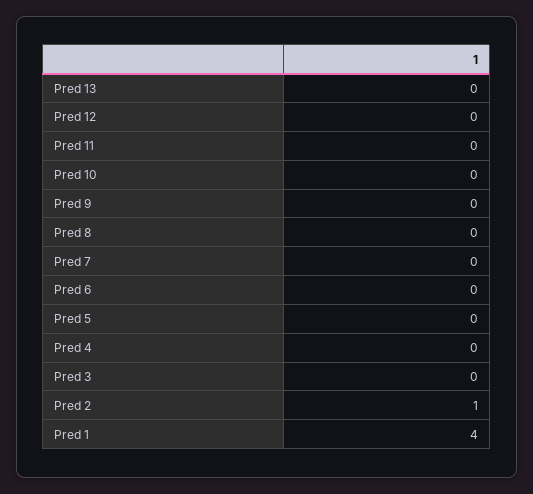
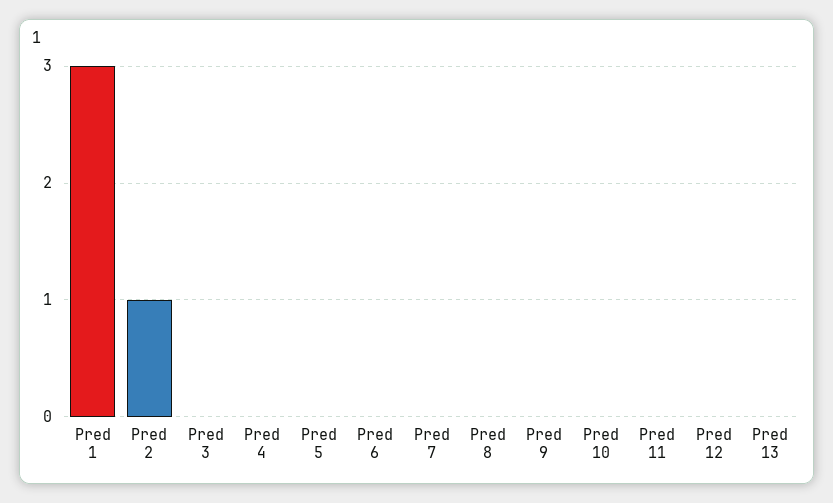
Pred 1: 4 -> 3

